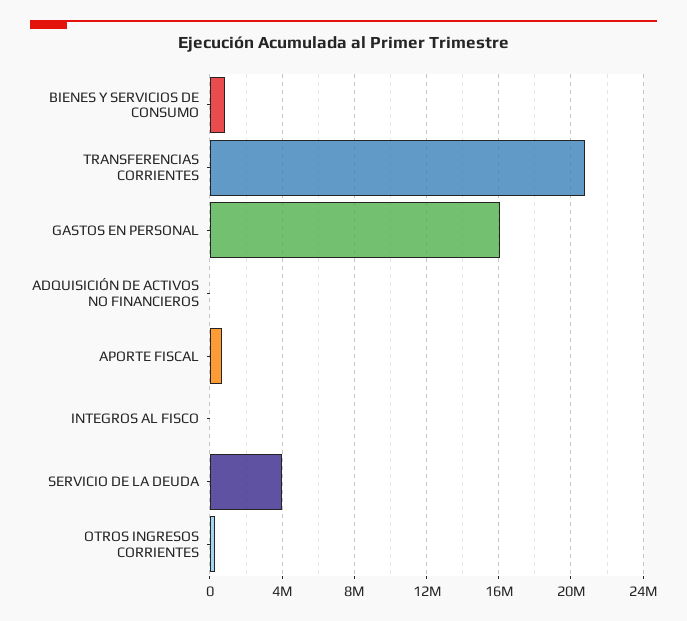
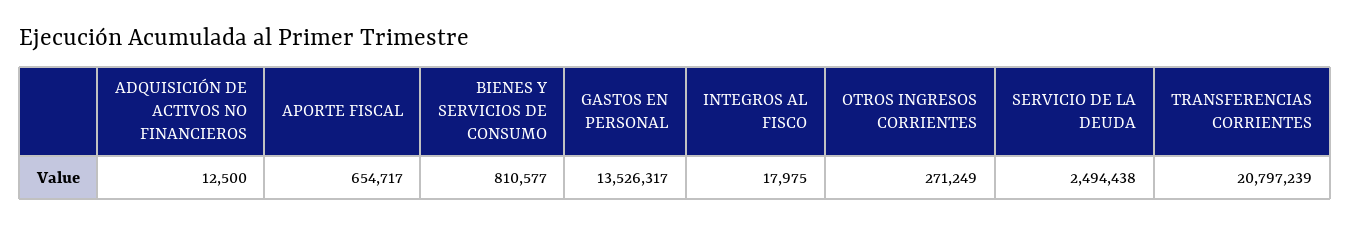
GASTOS EN PERSONAL: 16000000 -> 13526317
SERVICIO DE LA DEUDA: 4000000 -> 2494438

